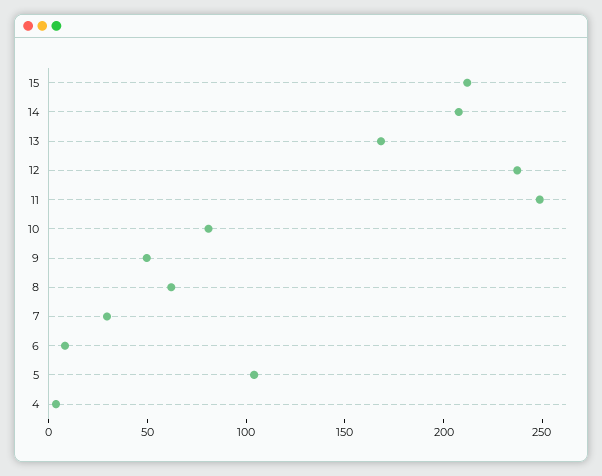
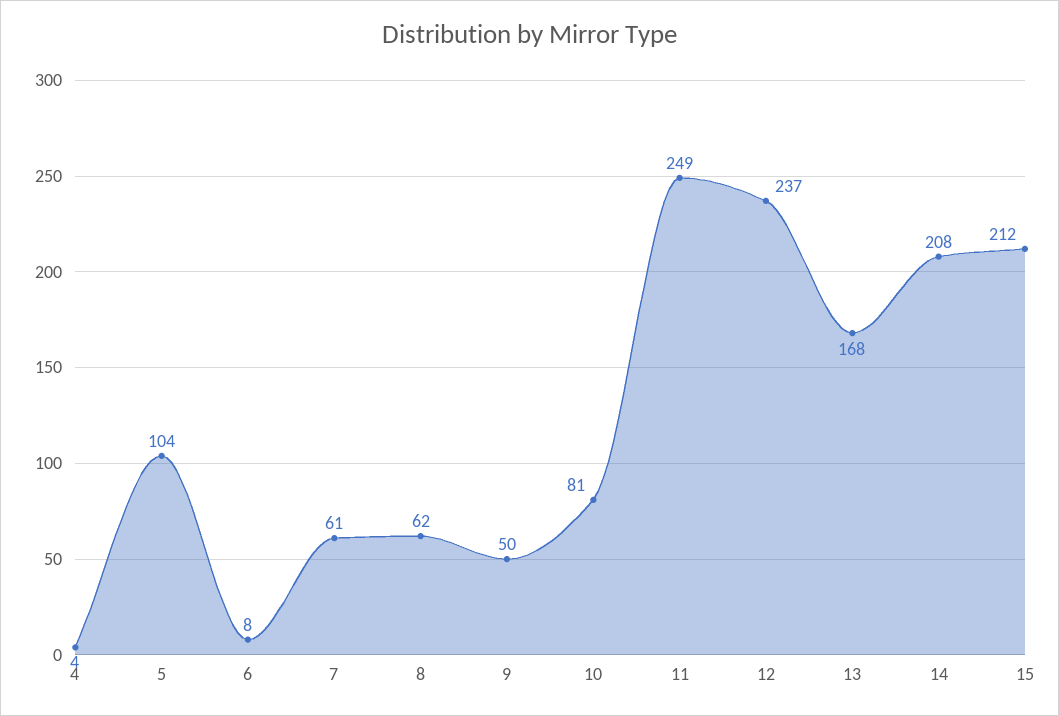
7: 30 -> 61

